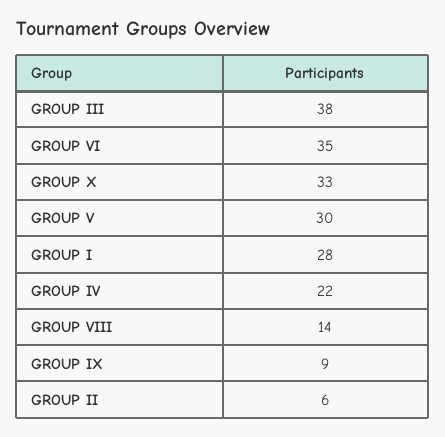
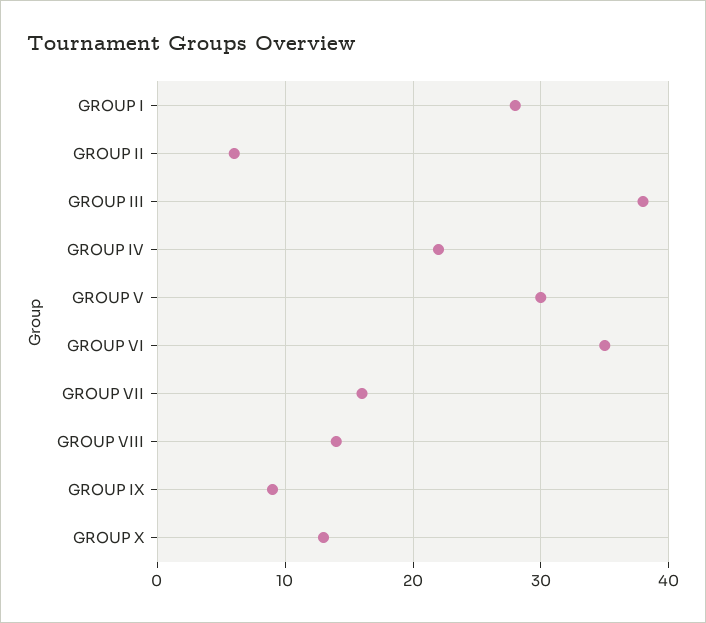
GROUP X: 33 -> 13
GROUP VII: none -> 16

